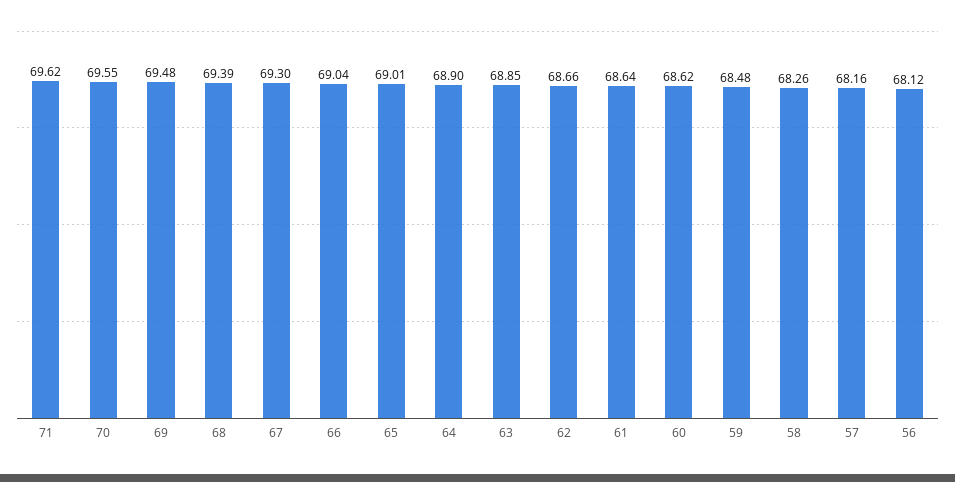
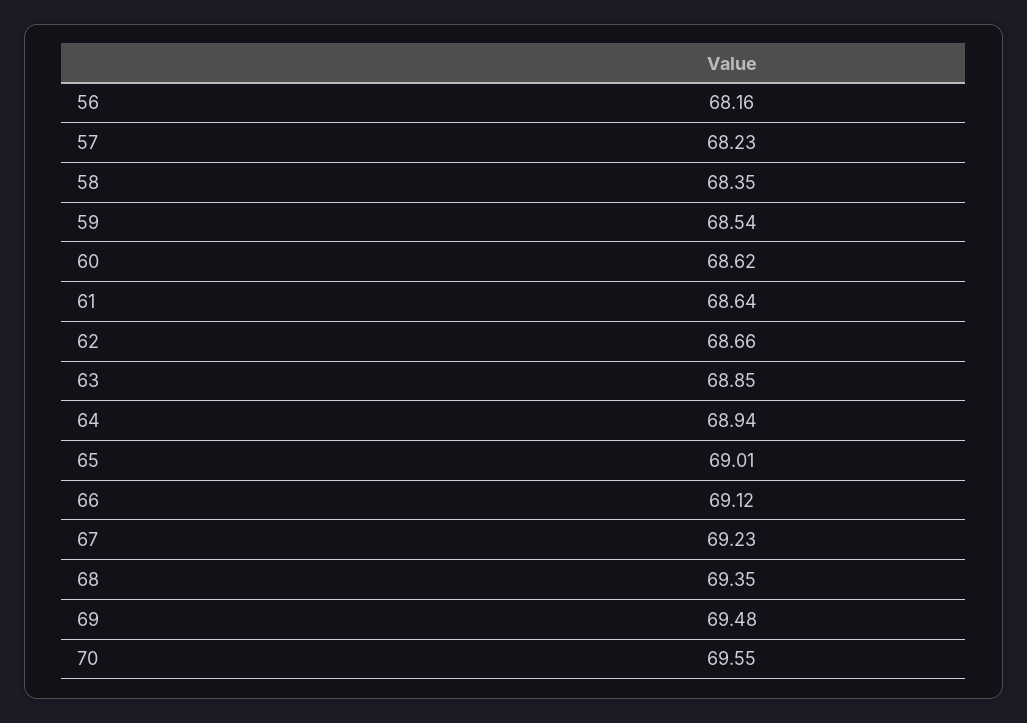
71: 69.62 -> none
68: 69.39 -> 69.35
67: 69.3 -> 69.23
66: 69.04 -> 69.12
64: 68.9 -> 68.94
59: 68.48 -> 68.54
58: 68.26 -> 68.35
57: 68.16 -> 68.23
56: 68.12 -> 68.16

